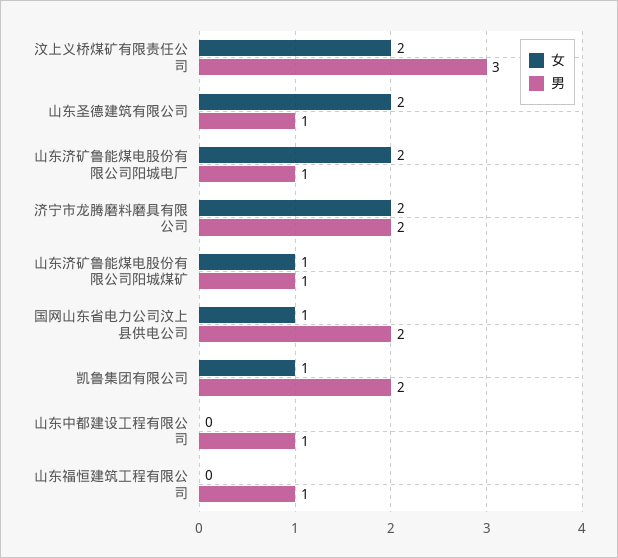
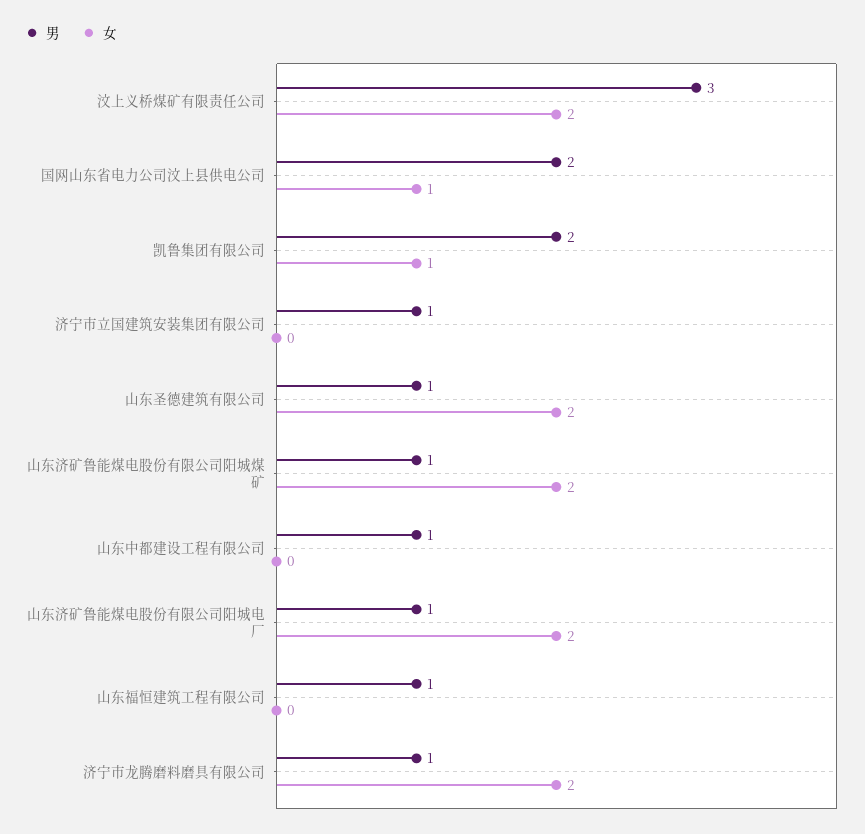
男, 济宁市龙腾磨料磨具有限公司: 2 -> 1
女, 山东济矿鲁能煤电股份有限公司阳城煤矿: 1 -> 2
男, 济宁市立国建筑安装集团有限公司: none -> 1
女, 济宁市立国建筑安装集团有限公司: none -> 0

